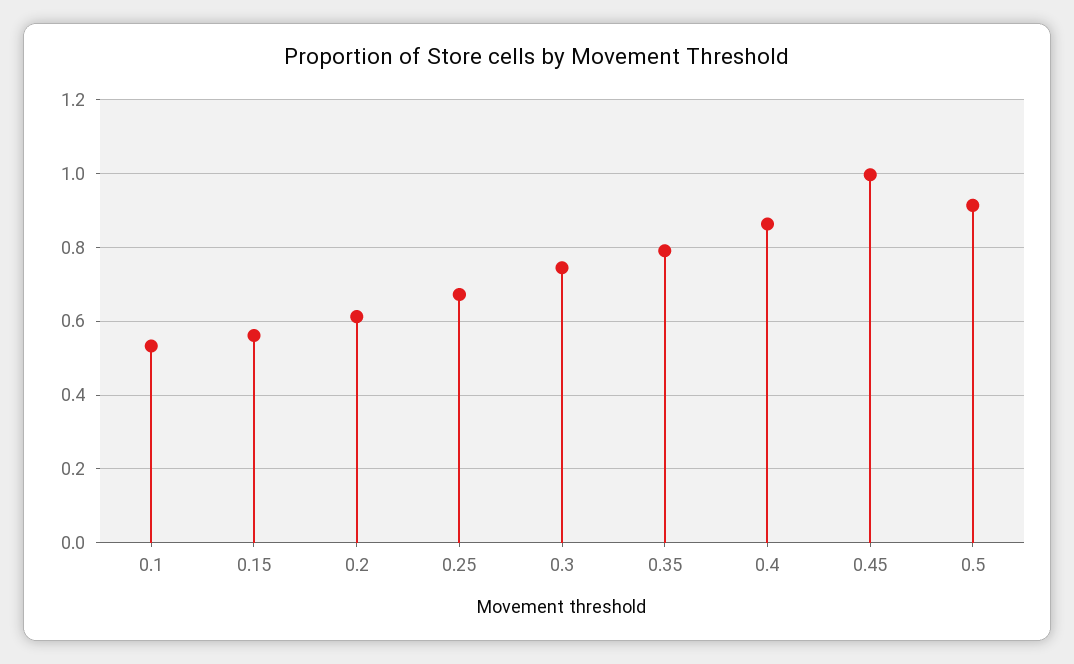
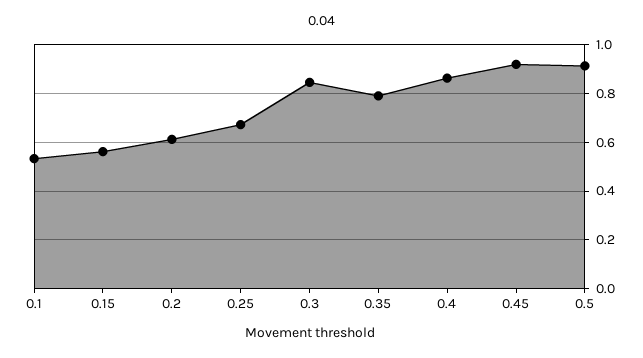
0.3: 0.74 -> 0.85
0.45: 1 -> 0.925

